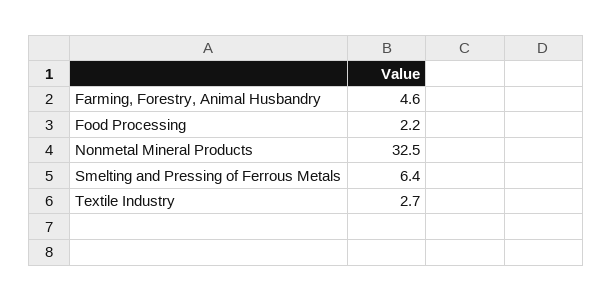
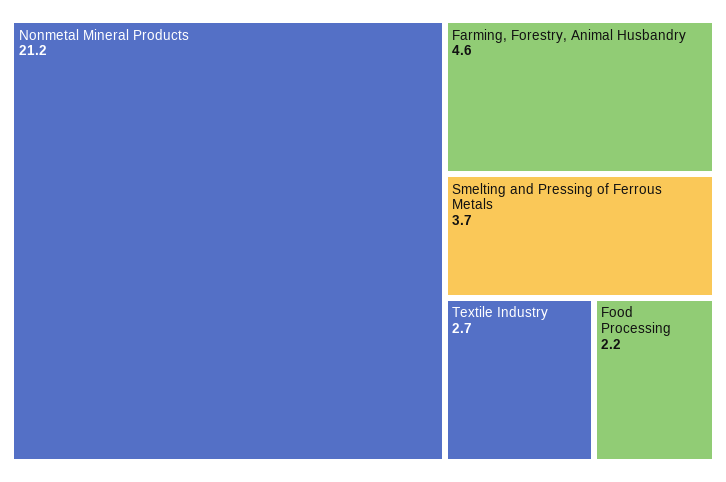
Nonmetal Mineral Products: 32.5 -> 21.2
Smelting and Pressing of Ferrous Metals: 6.4 -> 3.7

